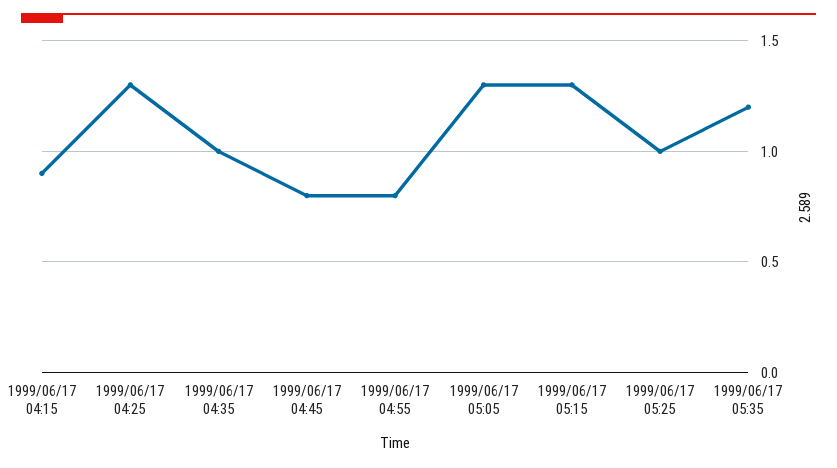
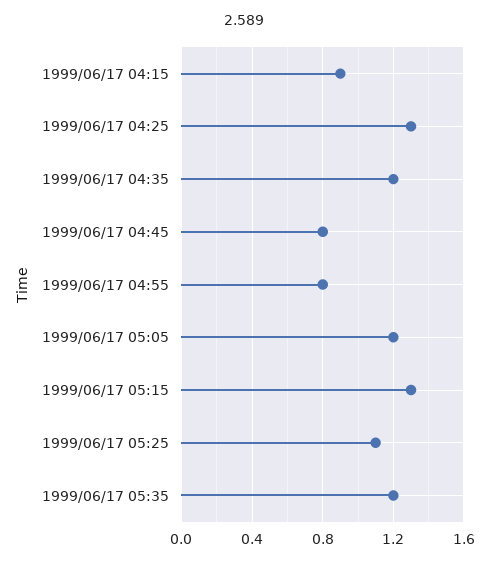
1999/06/17 04:35: 1 -> 1.2
1999/06/17 05:05: 1.3 -> 1.2
1999/06/17 05:25: 1 -> 1.1

